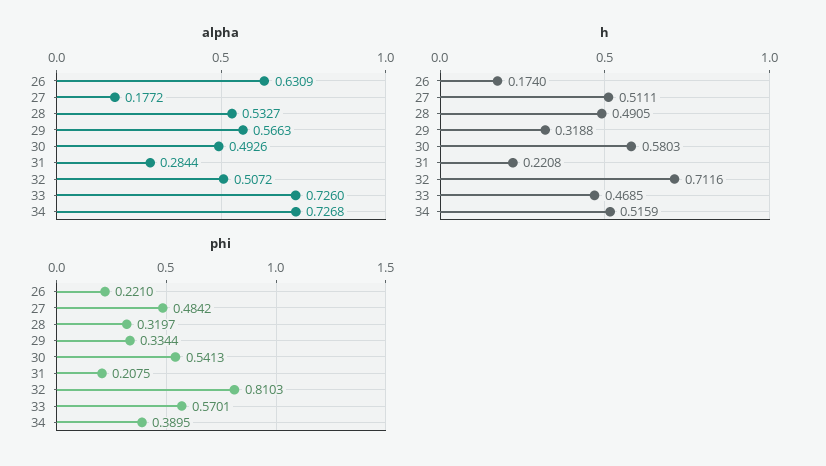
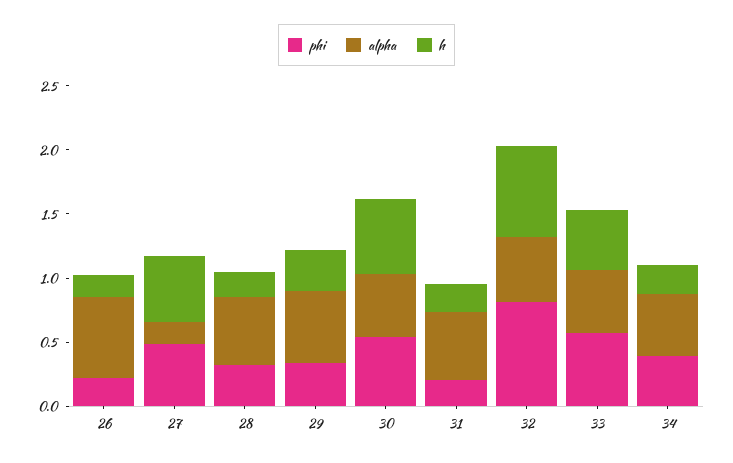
alpha, 31: 0.2844 -> 0.5
alpha, 33: 0.726 -> 0.5
alpha, 34: 0.7268 -> 0.5
h, 28: 0.4905 -> 0.2
h, 34: 0.5159 -> 0.2

